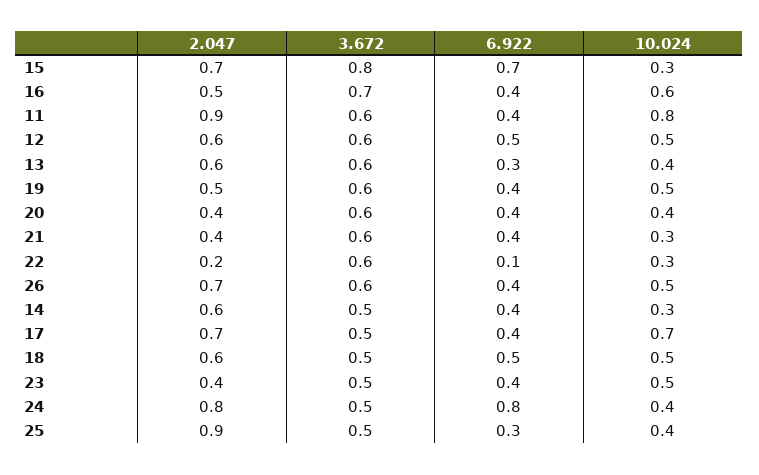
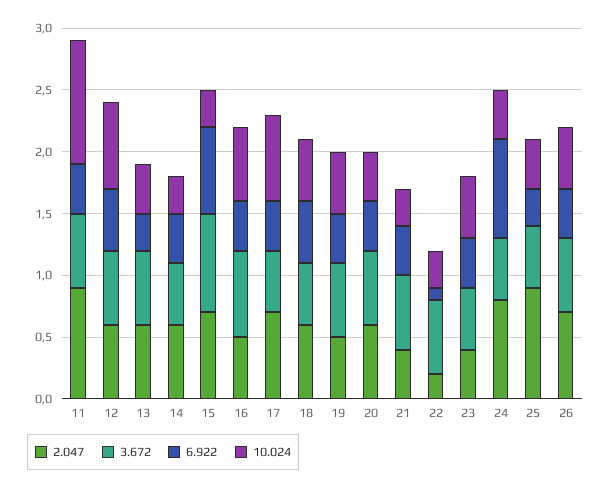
10.024, 11: 0.8 -> 1
10.024, 12: 0.5 -> 0.7
2.047, 20: 0.4 -> 0.6

